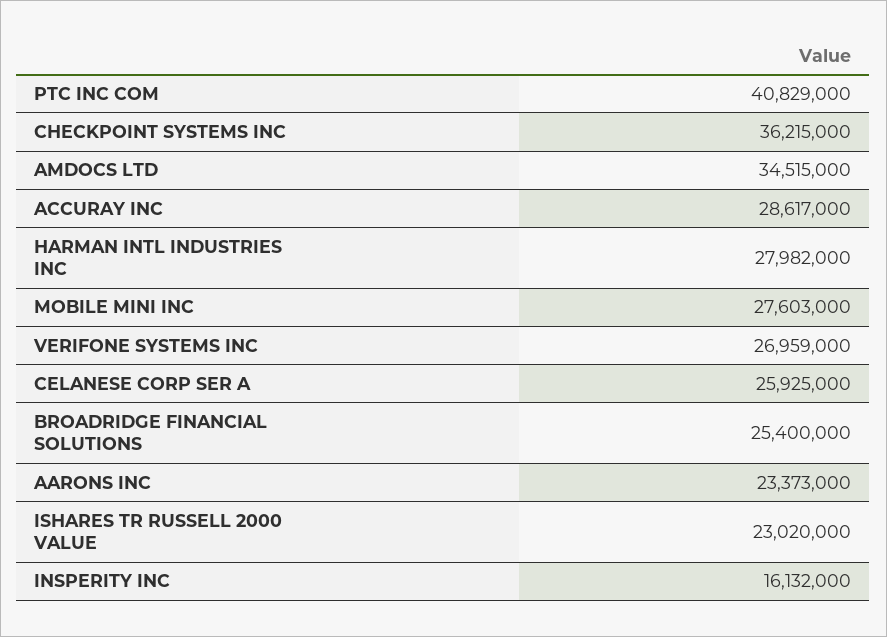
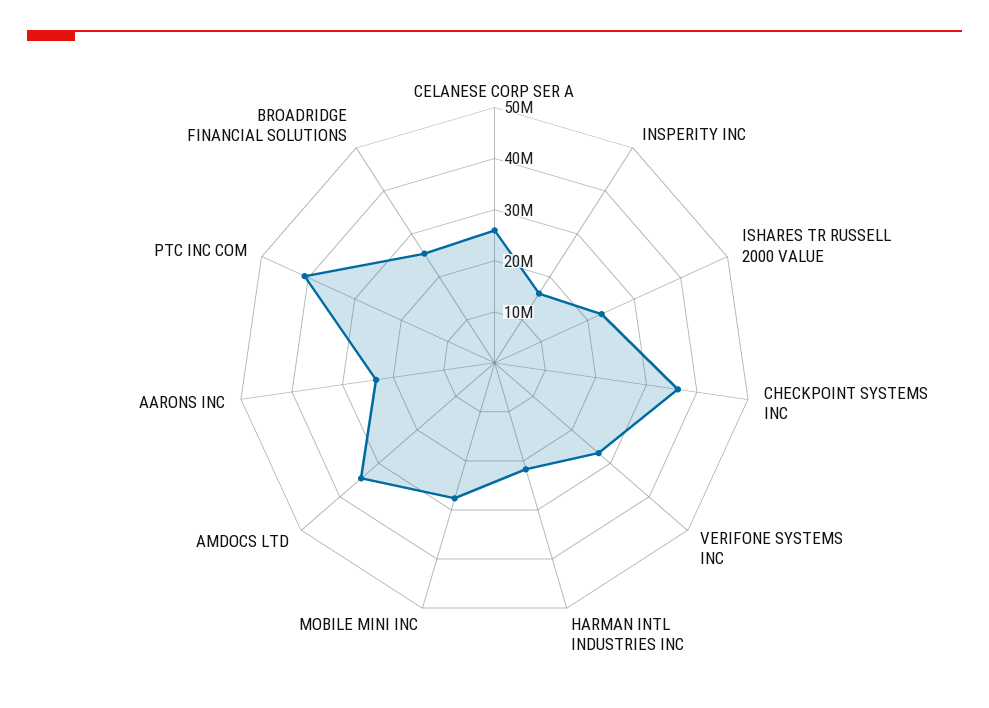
ACCURAY INC: 28617000 -> none
HARMAN INTL INDUSTRIES INC: 27982000 -> 22000000

